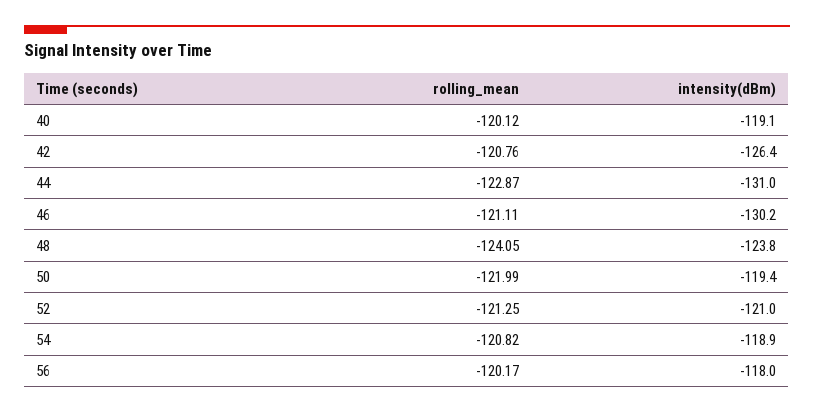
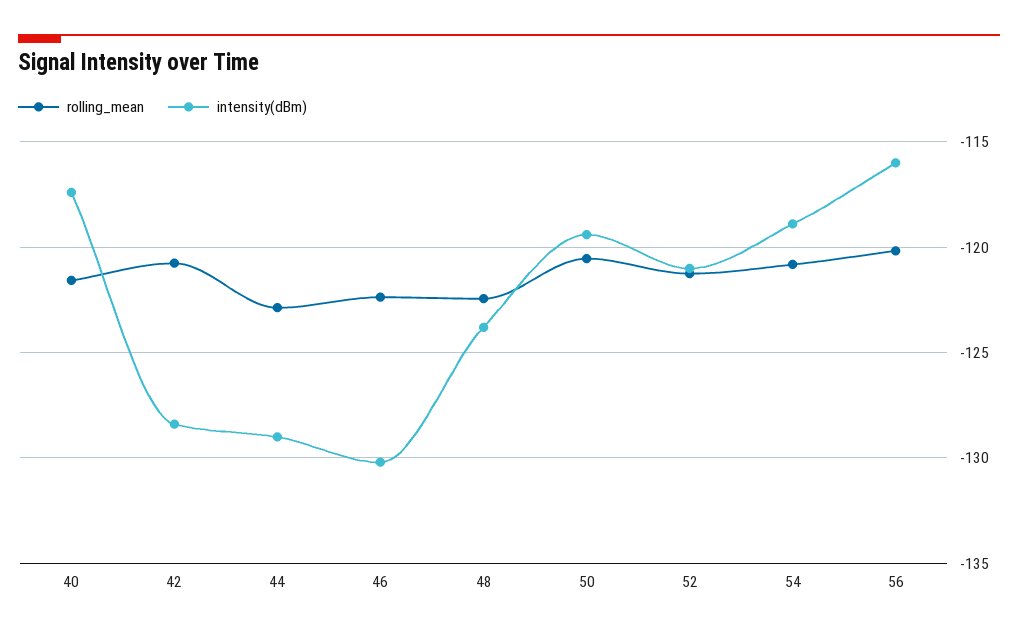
rolling_mean, 40: -120.12 -> -121.5
intensity(dBm), 40: -119.1 -> -117.5
intensity(dBm), 42: -126.4 -> -128.5
intensity(dBm), 44: -131 -> -129
rolling_mean, 46: -121.11 -> -122.5
rolling_mean, 48: -124.05 -> -122.5
rolling_mean, 50: -121.99 -> -120.5
intensity(dBm), 56: -118 -> -116

